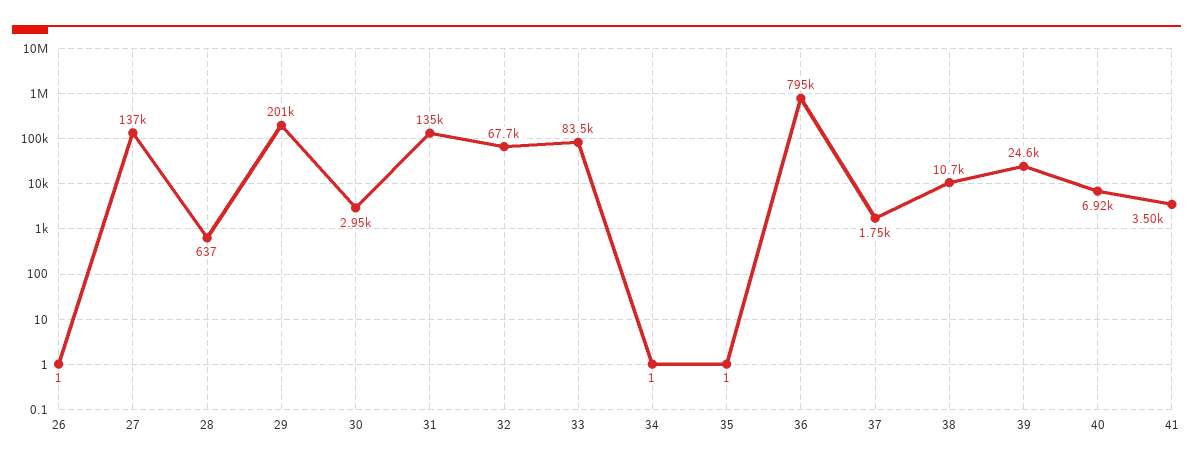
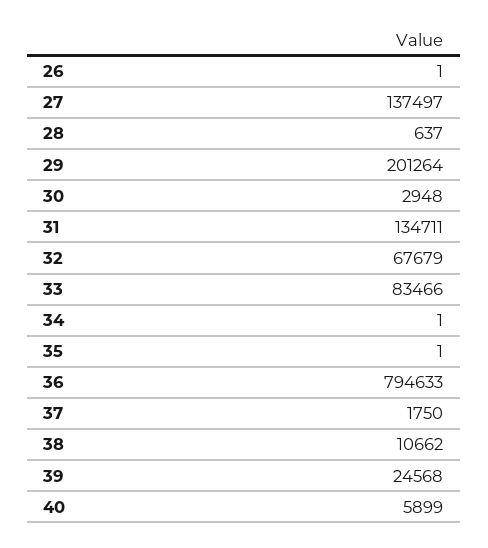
40: 6920 -> 5899
41: 3500 -> none

